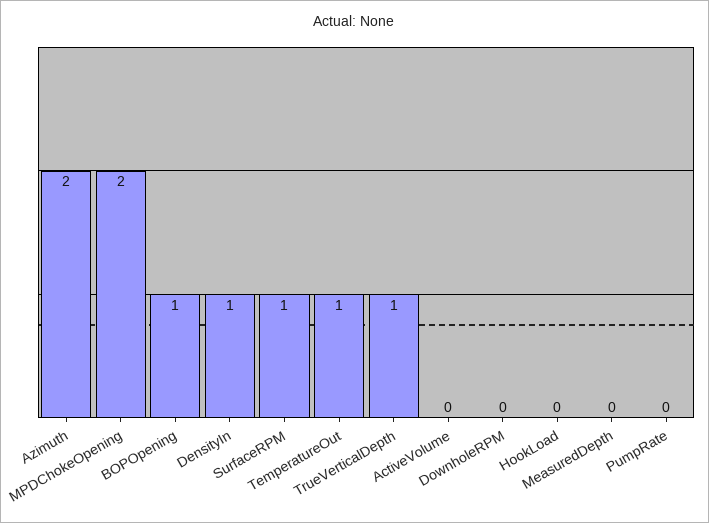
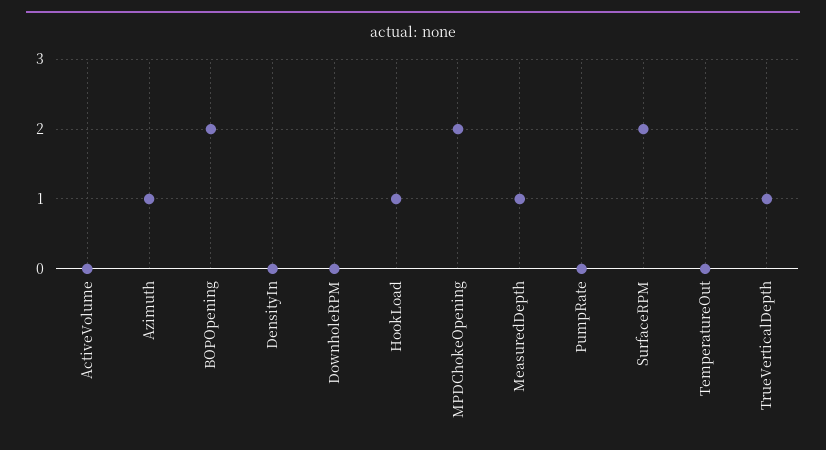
Azimuth: 2 -> 1
BOPOpening: 1 -> 2
DensityIn: 1 -> 0
SurfaceRPM: 1 -> 2
TemperatureOut: 1 -> 0
HookLoad: 0 -> 1
MeasuredDepth: 0 -> 1

